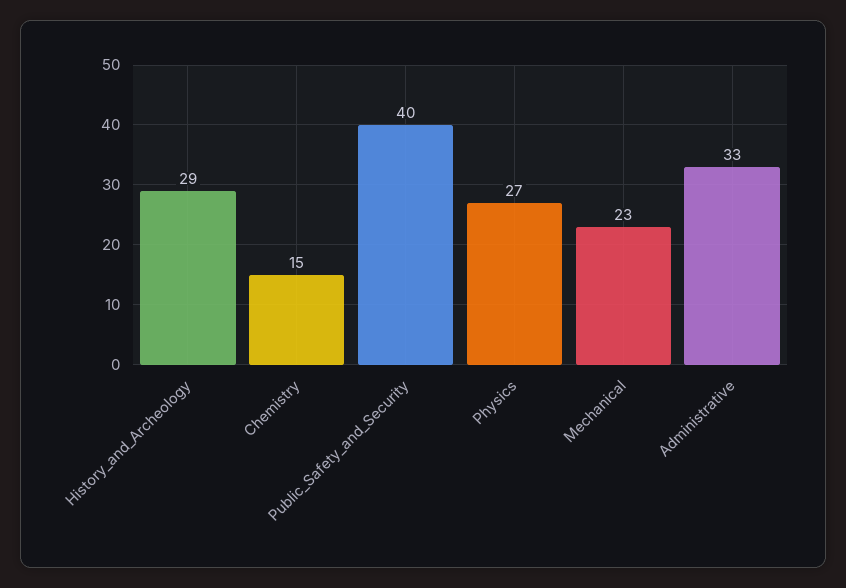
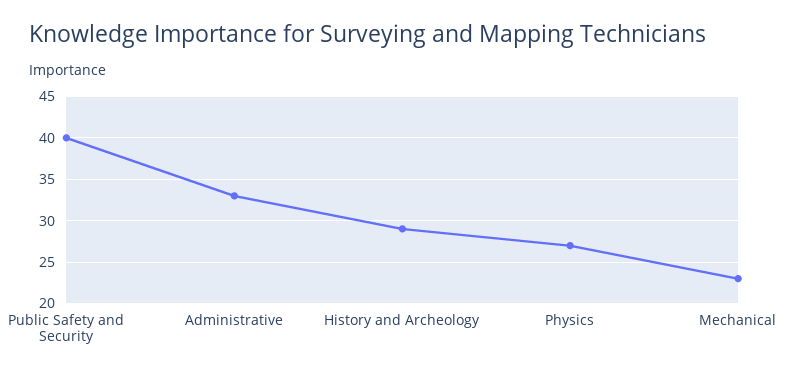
Chemistry: 15 -> none

